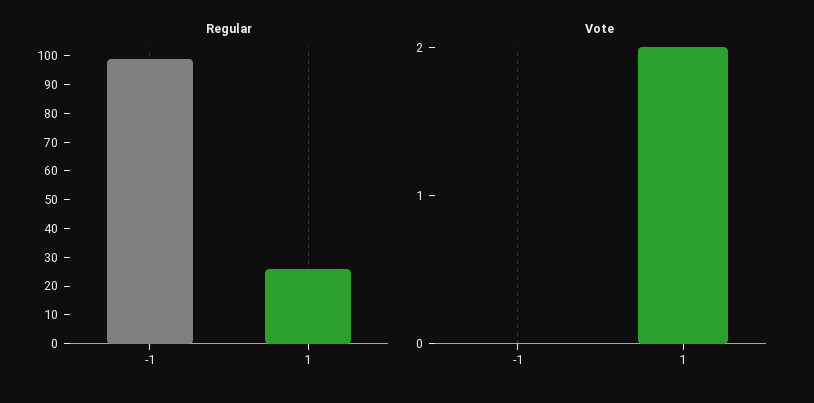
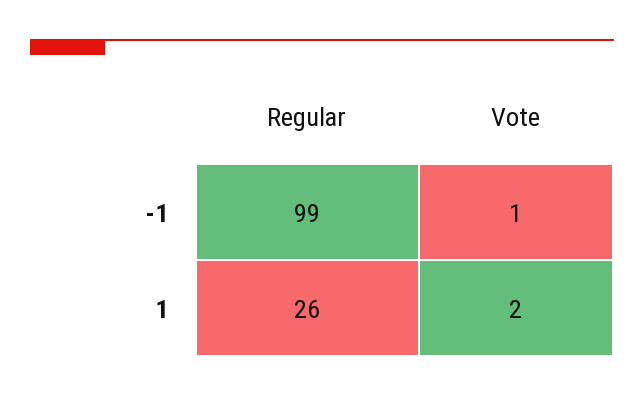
Vote, -1: 0 -> 1

